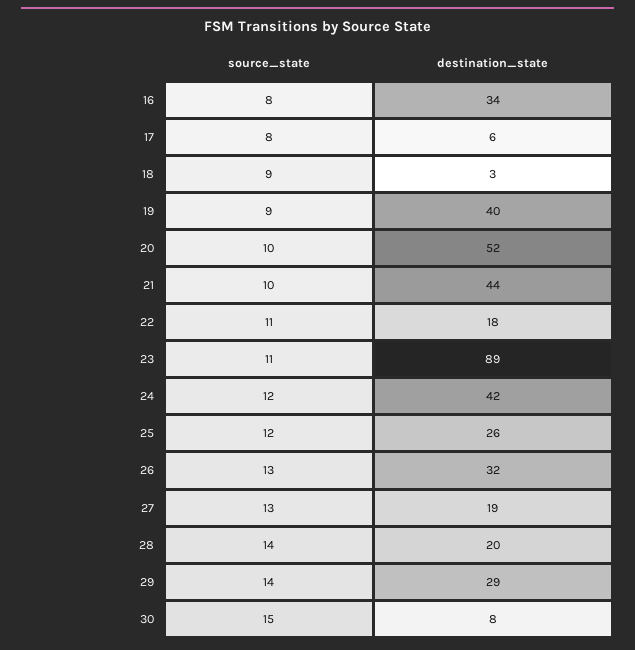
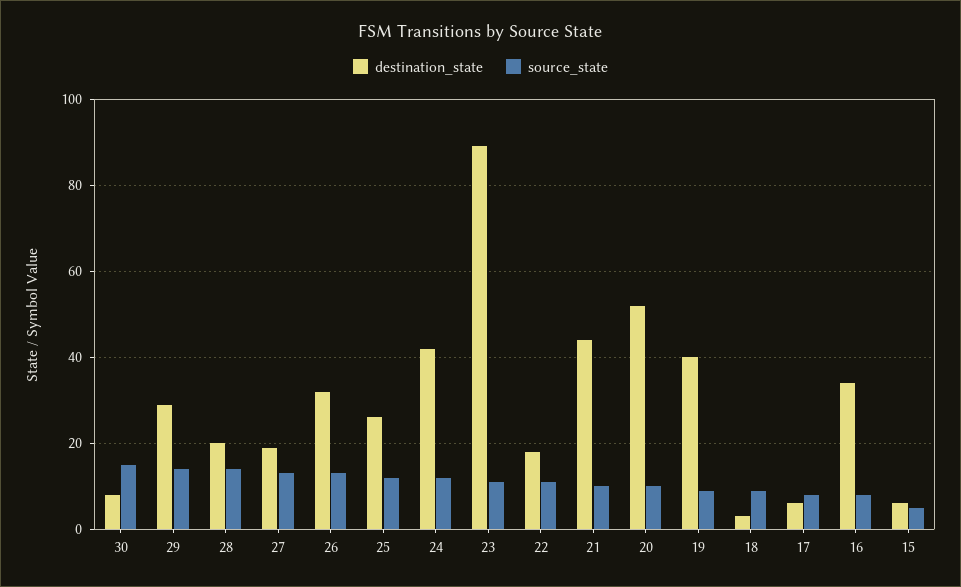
destination_state, 15: none -> 5
source_state, 15: none -> 5

